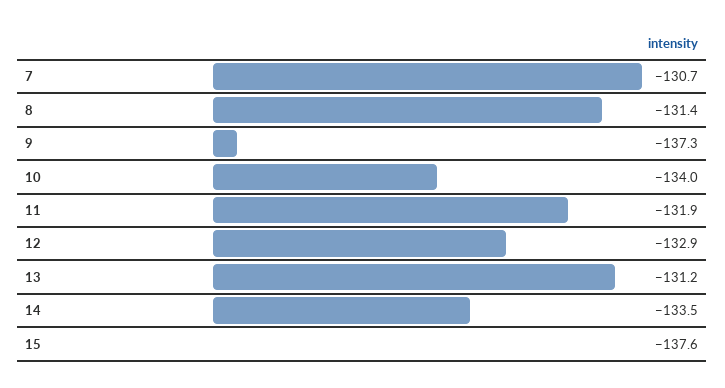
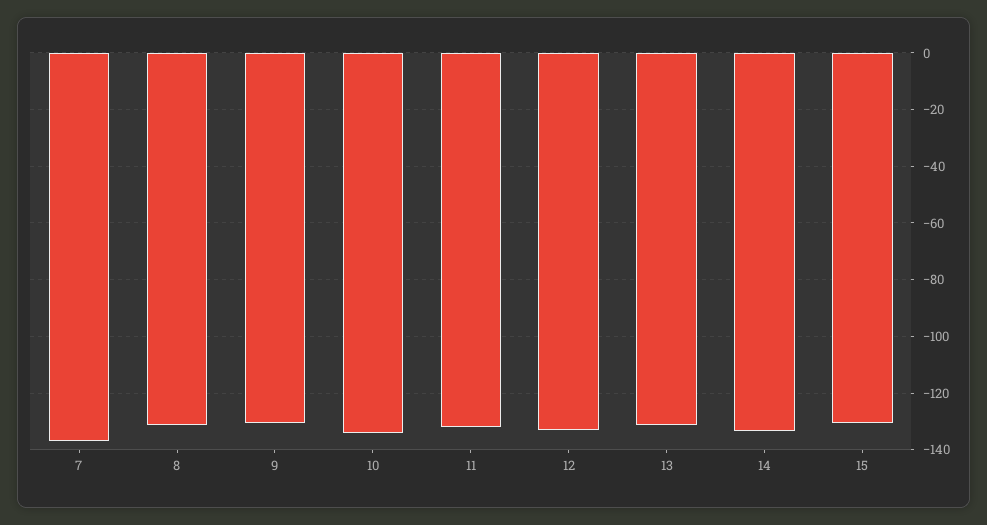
7: -130.7 -> -137.5
9: -137.3 -> -130
15: -137.6 -> -130

